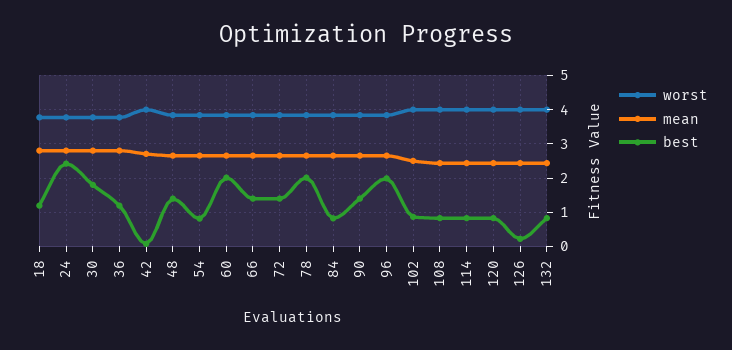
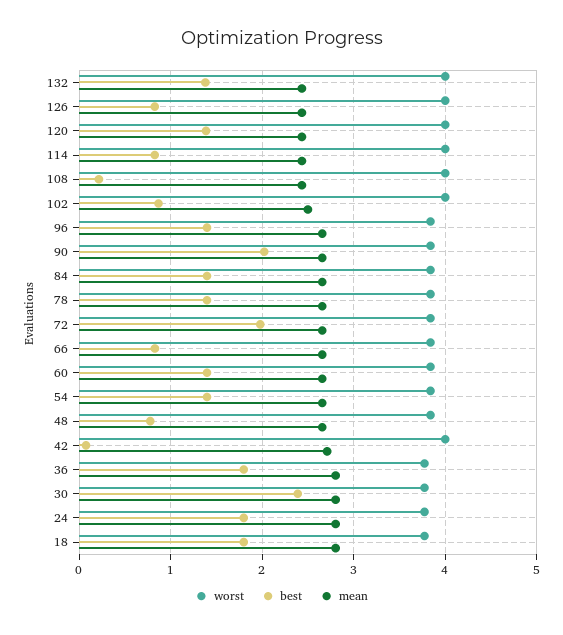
best, 18: 1.2 -> 1.8
best, 24: 2.4 -> 1.8
best, 30: 1.8 -> 2.4
best, 36: 1.2 -> 1.8
best, 48: 1.4 -> 0.8
best, 54: 0.8 -> 1.4
best, 60: 2 -> 1.4
best, 66: 1.4 -> 0.8
best, 72: 1.4 -> 2
best, 78: 2 -> 1.4
best, 84: 0.8 -> 1.4
best, 90: 1.4 -> 2
best, 96: 2 -> 1.4
best, 108: 0.8 -> 0.2
best, 120: 0.8 -> 1.4
best, 126: 0.2 -> 0.8
best, 132: 0.8 -> 1.4

